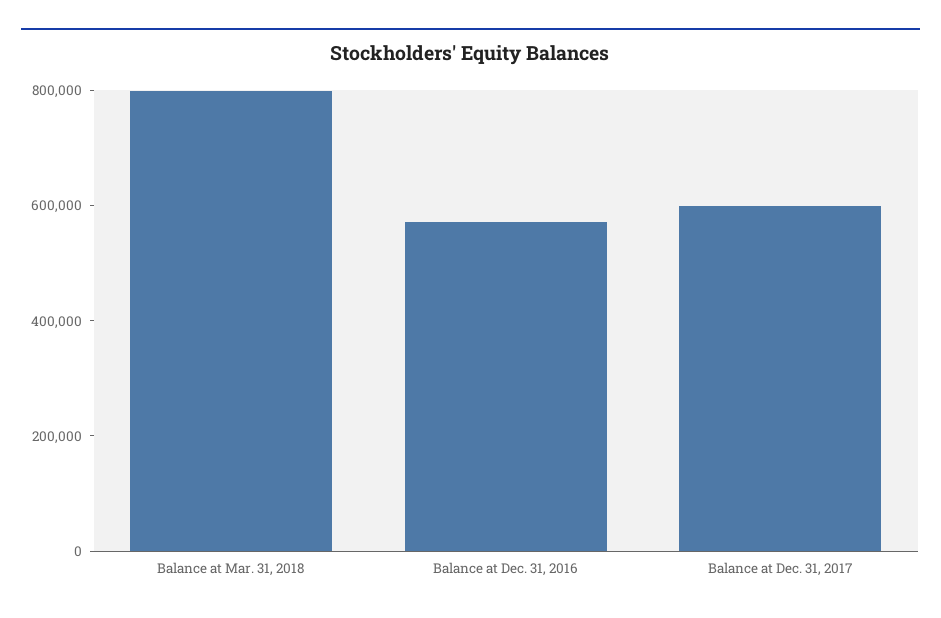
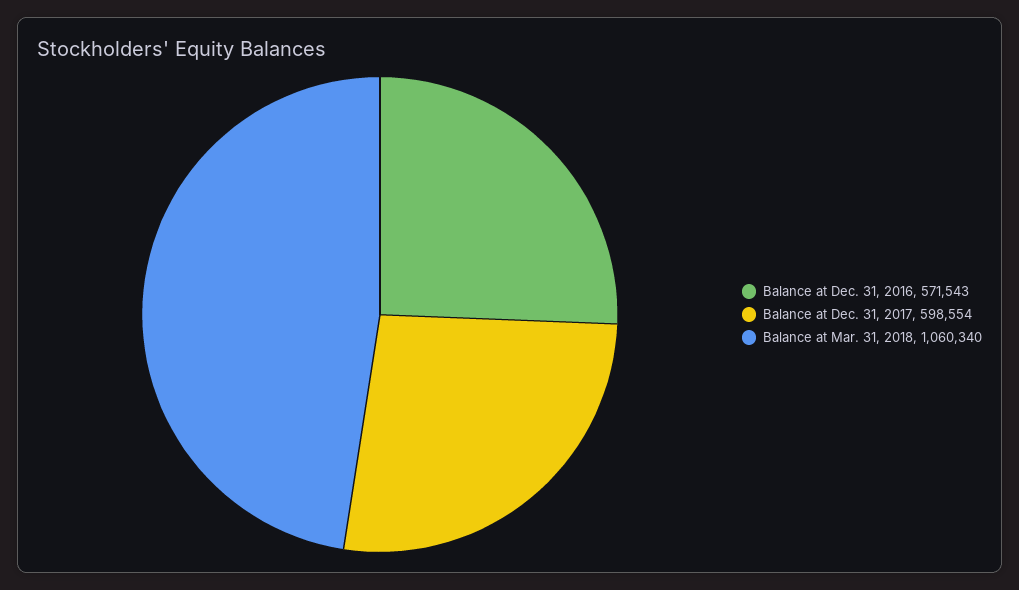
Balance at Mar. 31, 2018: 800000 -> 1060340

